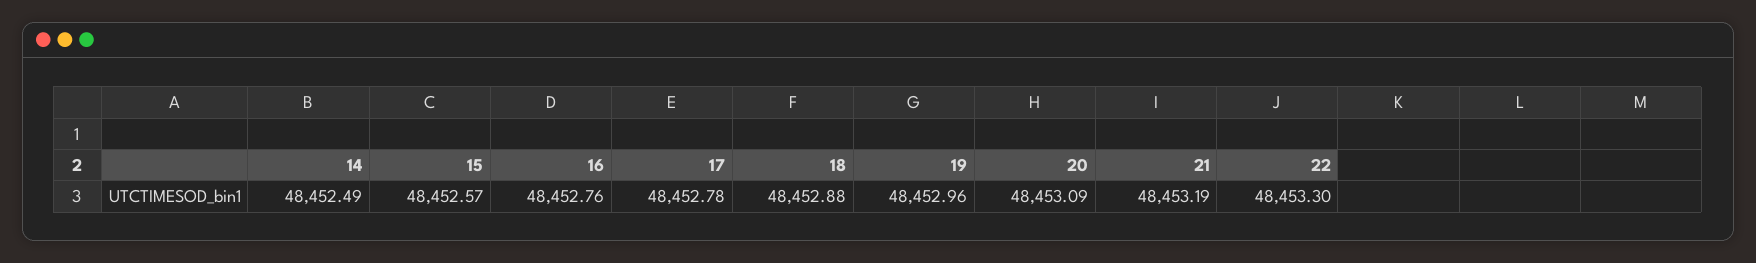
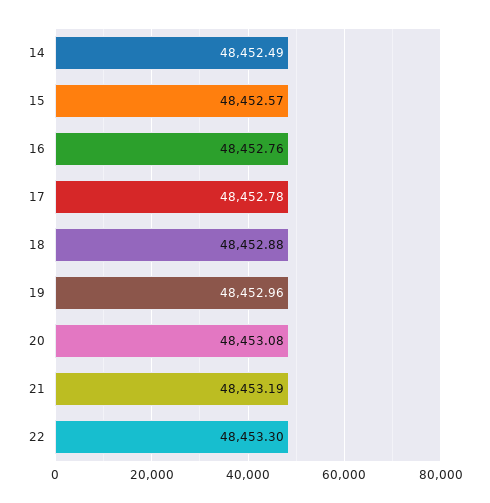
20: 48453.09 -> 48453.08

